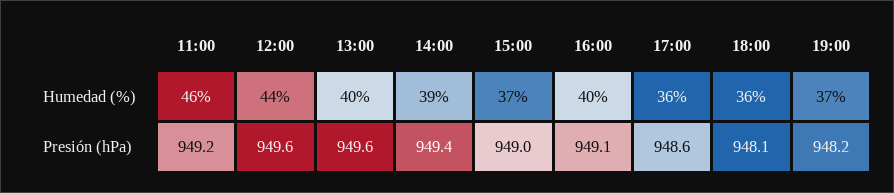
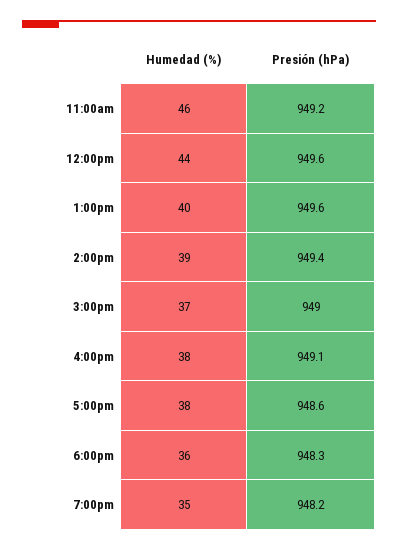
16:00, Humedad (%): 40 -> 38
17:00, Humedad (%): 36 -> 38
19:00, Humedad (%): 37 -> 35
18:00, Presión (hPa): 948.1 -> 948.3

